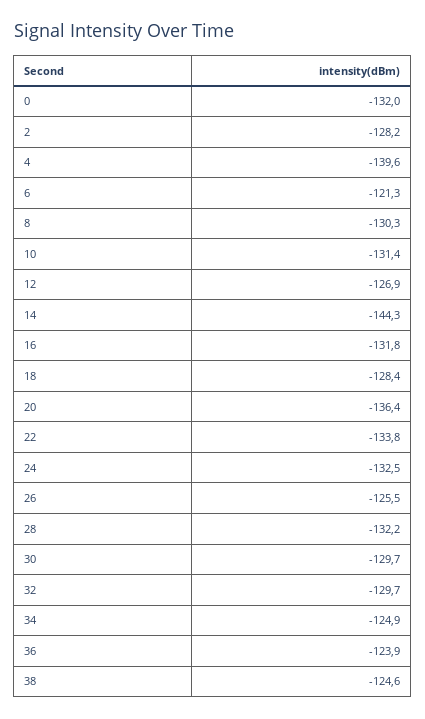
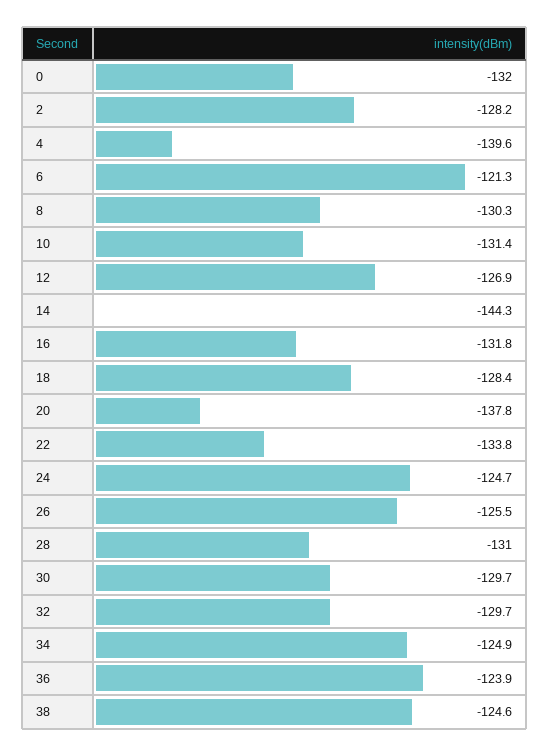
20: -136.4 -> -137.8
24: -132.5 -> -124.7
28: -132.2 -> -131

